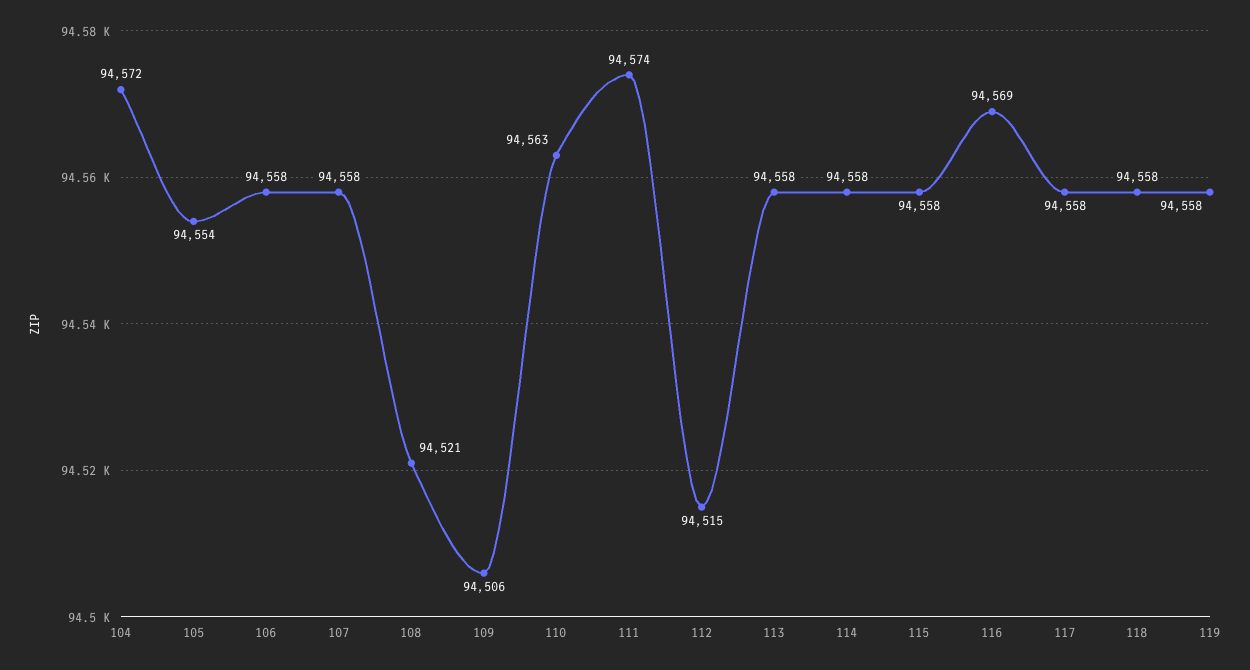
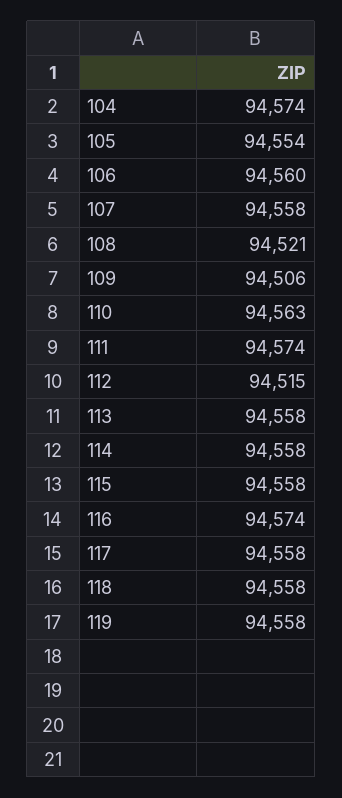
104: 94572 -> 94574
106: 94558 -> 94560
116: 94569 -> 94574

